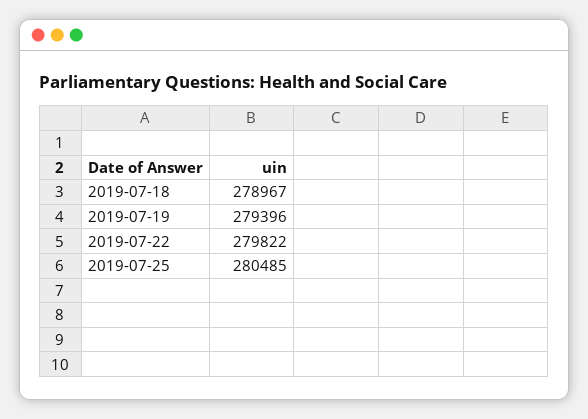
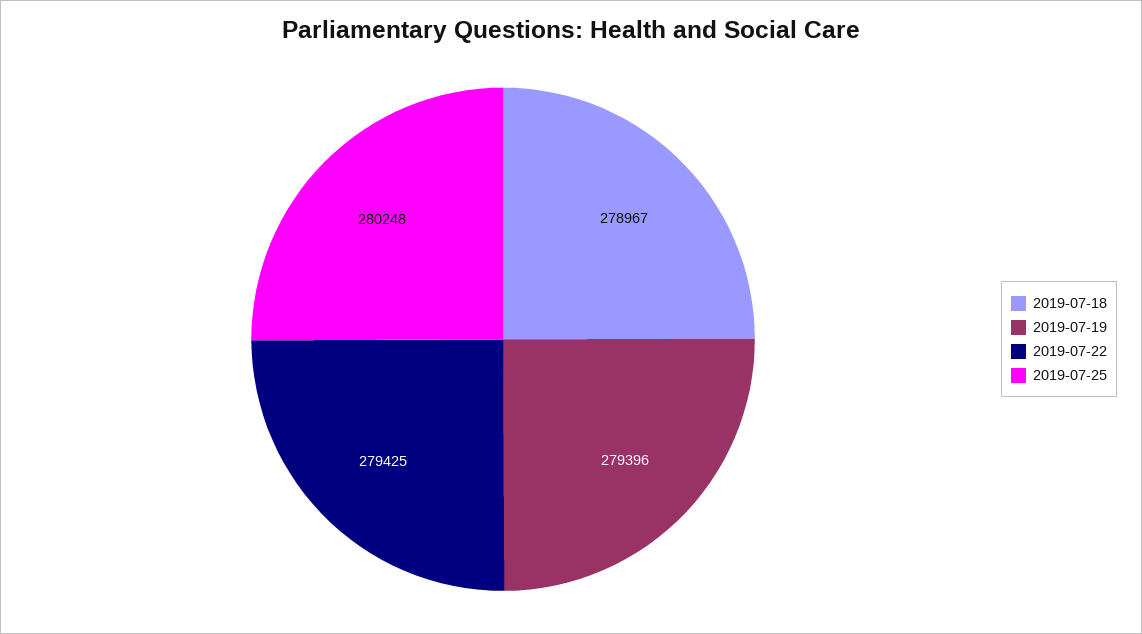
2019-07-22: 279822 -> 279425
2019-07-25: 280485 -> 280248

